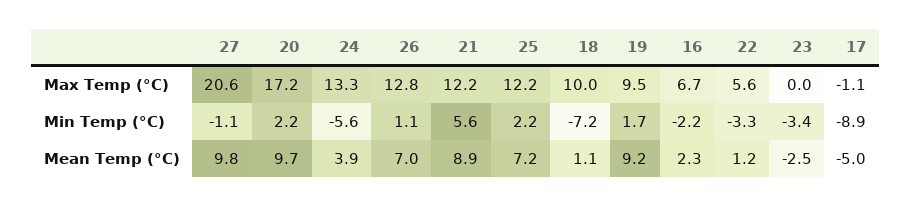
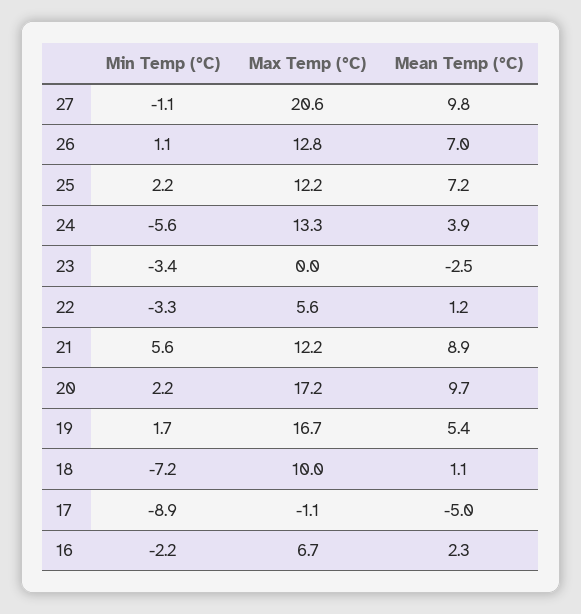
19, Max Temp (°C): 9.5 -> 16.7
19, Mean Temp (°C): 9.2 -> 5.4

